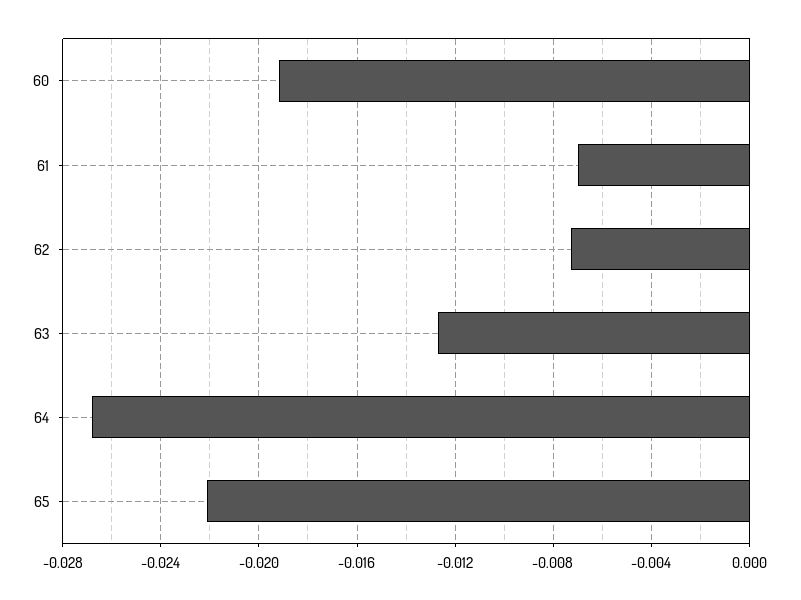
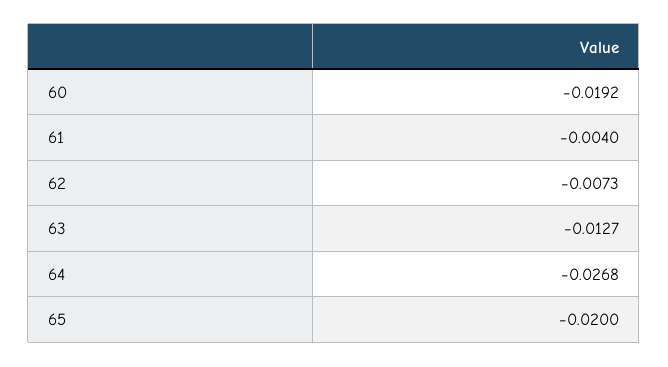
61: -0.007 -> -0.004
65: -0.022 -> -0.02

